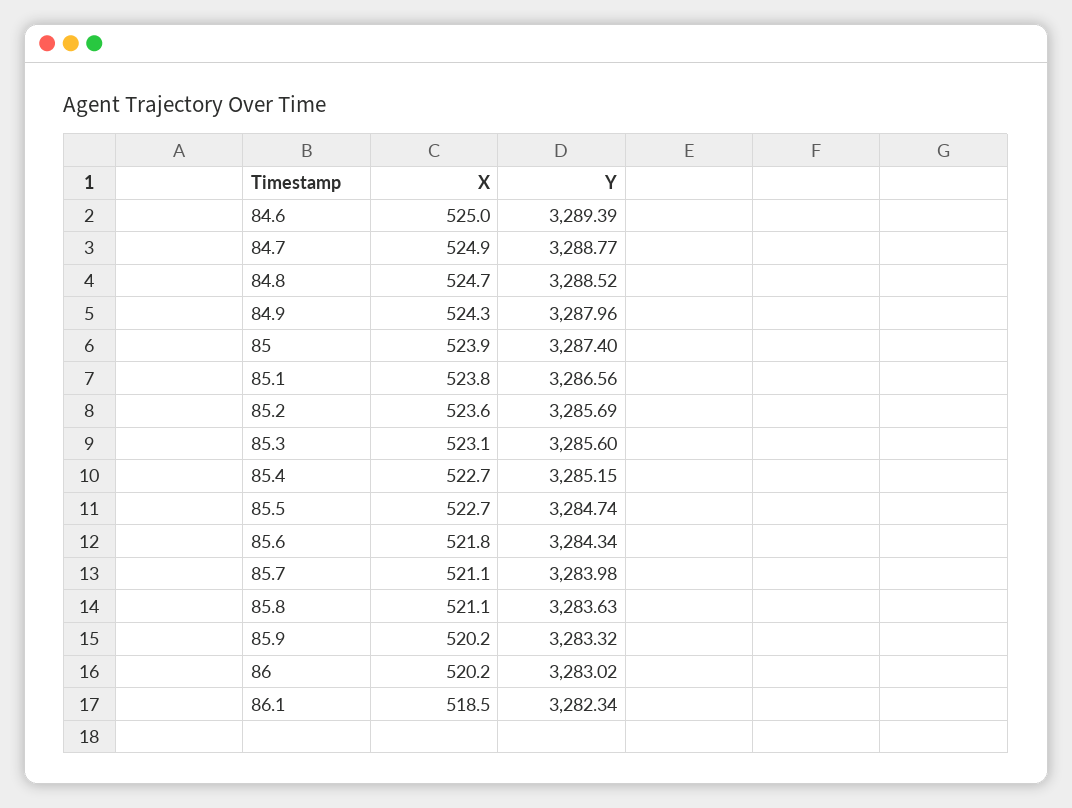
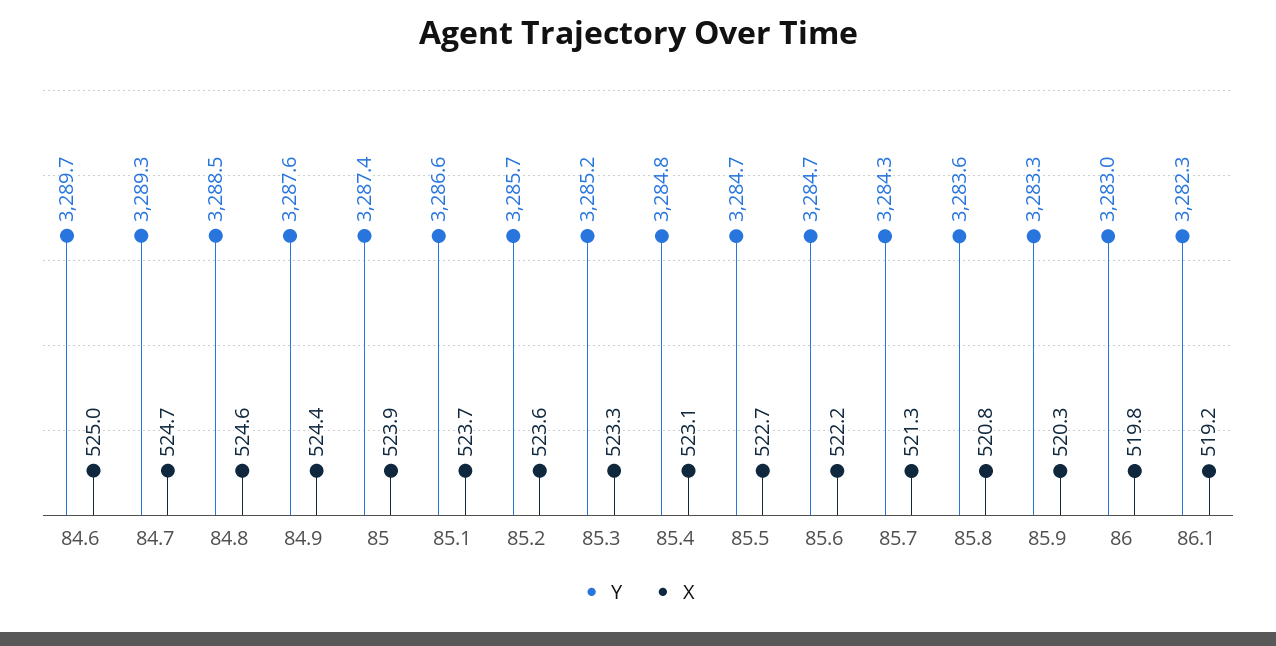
Y, 84.6: 3289.39 -> 3289.7
X, 84.7: 524.9 -> 524.7
Y, 84.7: 3288.77 -> 3289.3
X, 84.8: 524.7 -> 524.6
X, 84.9: 524.3 -> 524.4
Y, 84.9: 3287.96 -> 3287.6
X, 85.1: 523.8 -> 523.7
X, 85.3: 523.1 -> 523.3
Y, 85.3: 3285.6 -> 3285.2
X, 85.4: 522.7 -> 523.1
Y, 85.4: 3285.15 -> 3284.8
X, 85.6: 521.8 -> 522.2
Y, 85.6: 3284.34 -> 3284.7
X, 85.7: 521.1 -> 521.3
Y, 85.7: 3283.98 -> 3284.3
X, 85.8: 521.1 -> 520.8
X, 85.9: 520.2 -> 520.3
X, 86: 520.2 -> 519.8
X, 86.1: 518.5 -> 519.2

